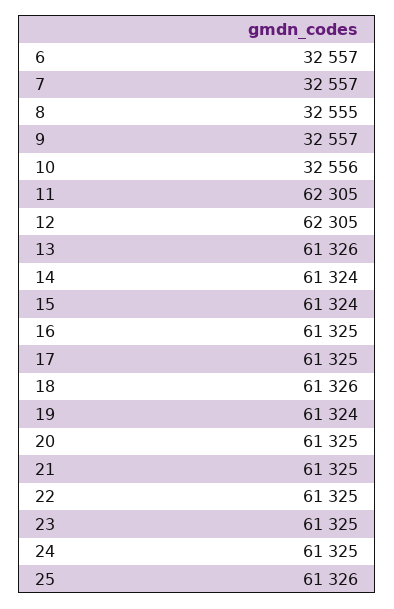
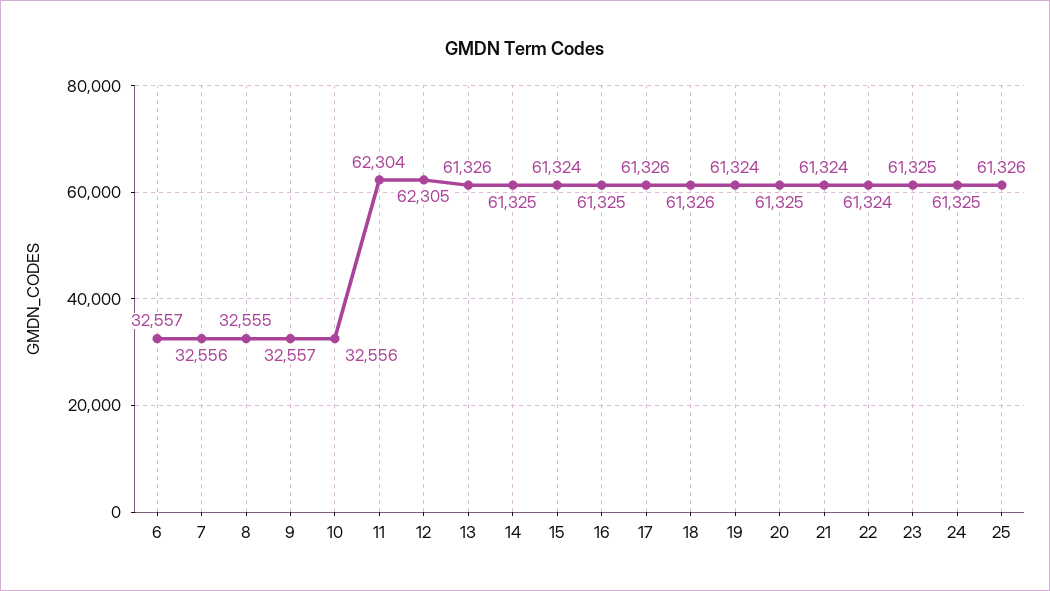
7: 32557 -> 32556
11: 62305 -> 62304
14: 61324 -> 61325
17: 61325 -> 61326
21: 61325 -> 61324
22: 61325 -> 61324

